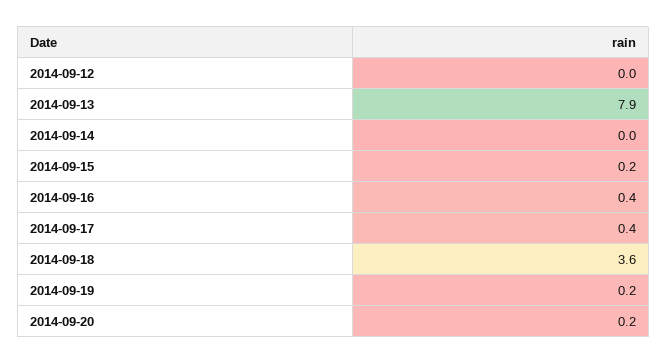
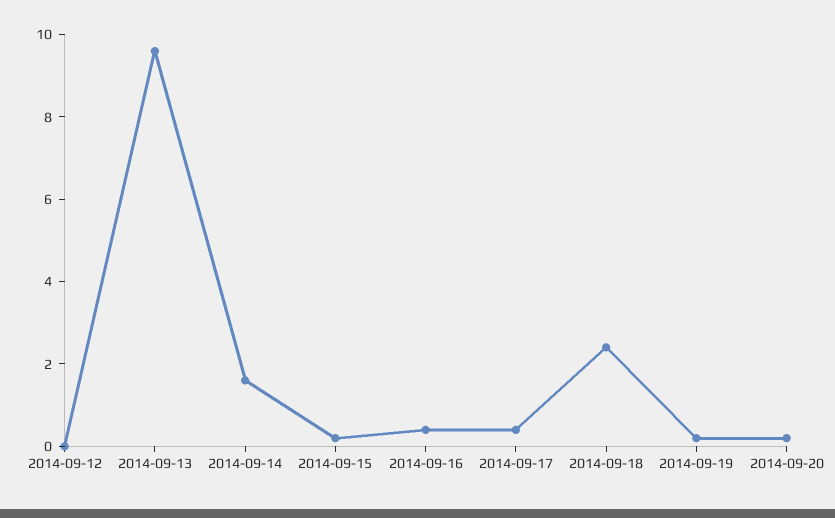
2014-09-13: 7.9 -> 9.5
2014-09-14: 0 -> 1.5
2014-09-18: 3.6 -> 2.5

